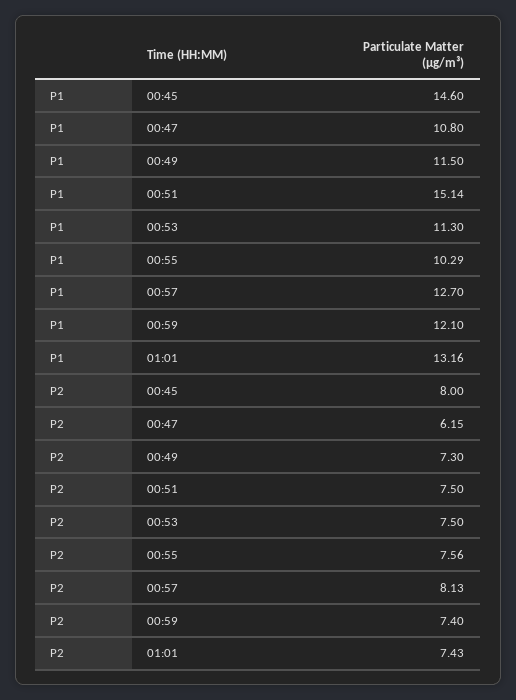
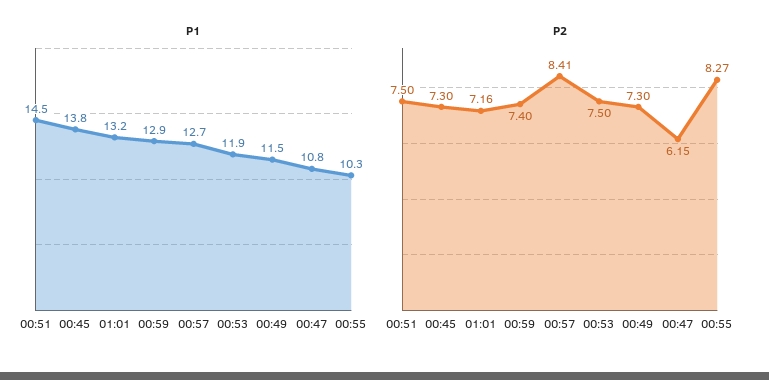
P1, 00:45: 14.6 -> 13.8
P1, 00:51: 15.14 -> 14.5
P1, 00:53: 11.3 -> 11.9
P1, 00:59: 12.1 -> 12.9
P2, 00:45: 8 -> 7.3
P2, 00:55: 7.56 -> 8.27
P2, 00:57: 8.13 -> 8.41
P2, 01:01: 7.43 -> 7.16

